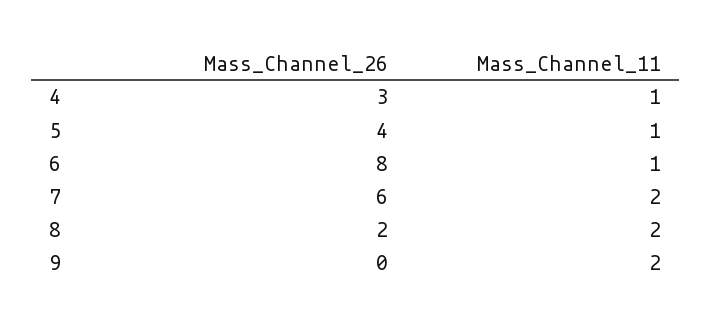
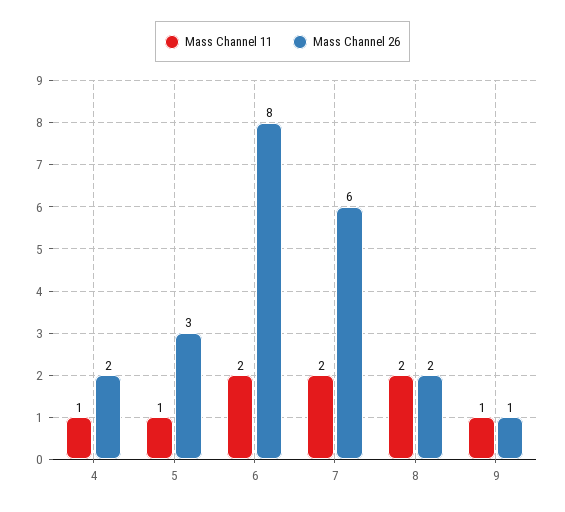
Mass_Channel_26, 4: 3 -> 2
Mass_Channel_26, 5: 4 -> 3
Mass_Channel_11, 6: 1 -> 2
Mass_Channel_26, 9: 0 -> 1
Mass_Channel_11, 9: 2 -> 1

